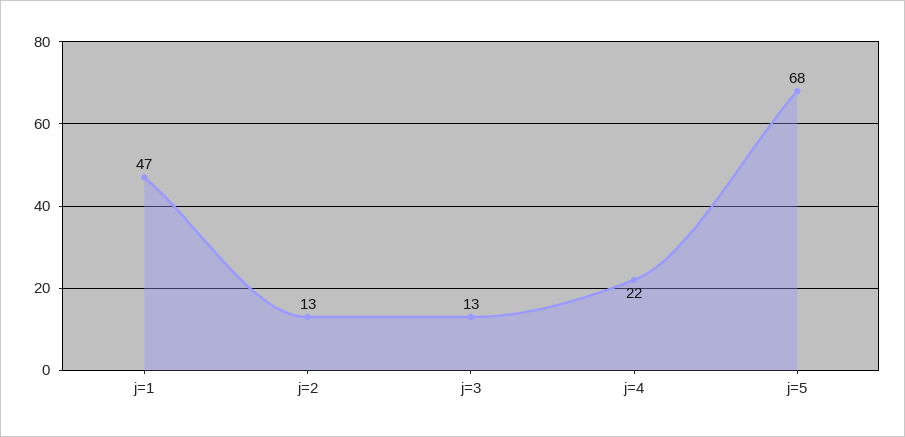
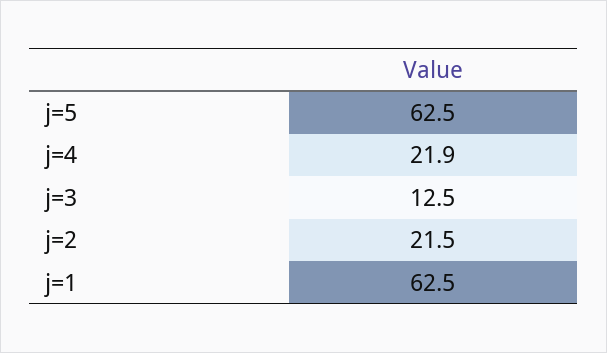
j=1: 47 -> 62.5
j=2: 13 -> 21.5
j=5: 68 -> 62.5

